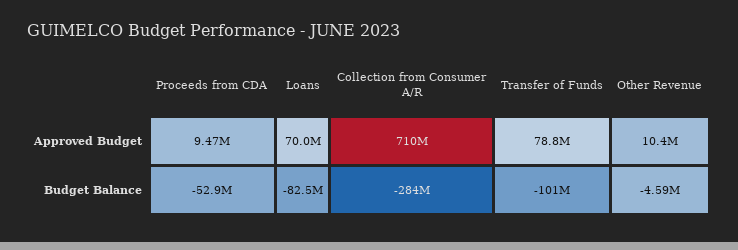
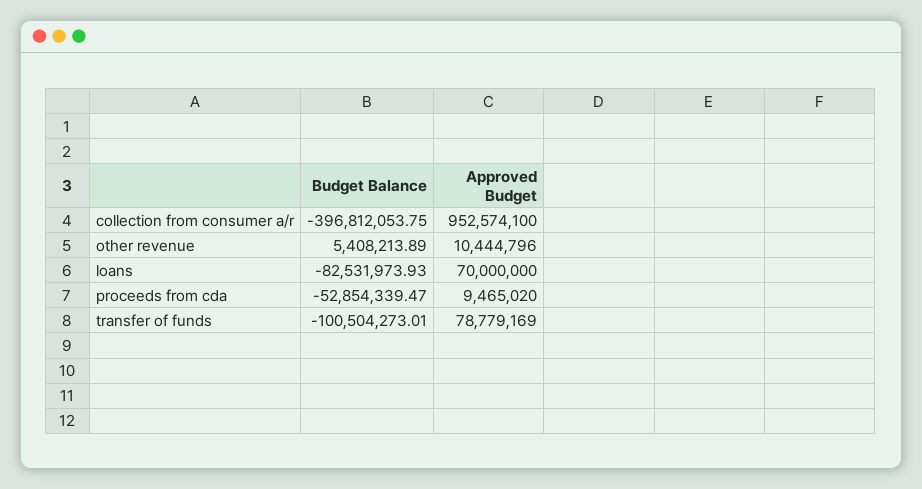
Collection from Consumer A/R, Approved Budget: 710000000 -> 952574100
Collection from Consumer A/R, Budget Balance: -284000000 -> -396812053.75
Other Revenue, Budget Balance: -4590000 -> 5408213.89

